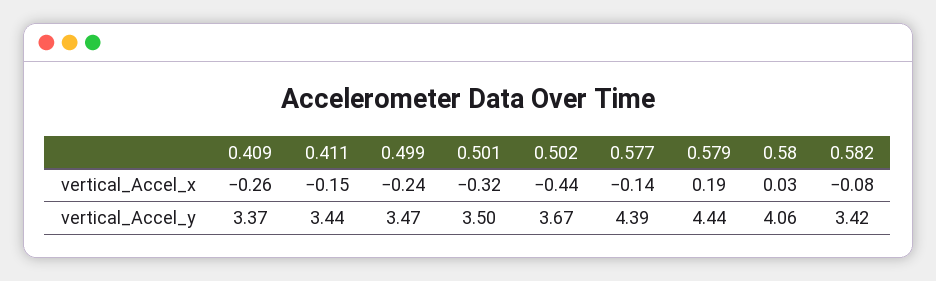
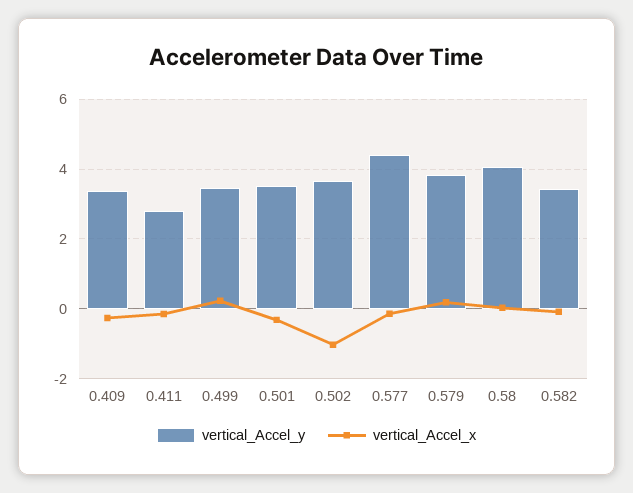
vertical_Accel_x, 0.499: -0.24 -> 0.2
vertical_Accel_x, 0.502: -0.44 -> -1
vertical_Accel_y, 0.411: 3.44 -> 2.8
vertical_Accel_y, 0.579: 4.44 -> 3.8

